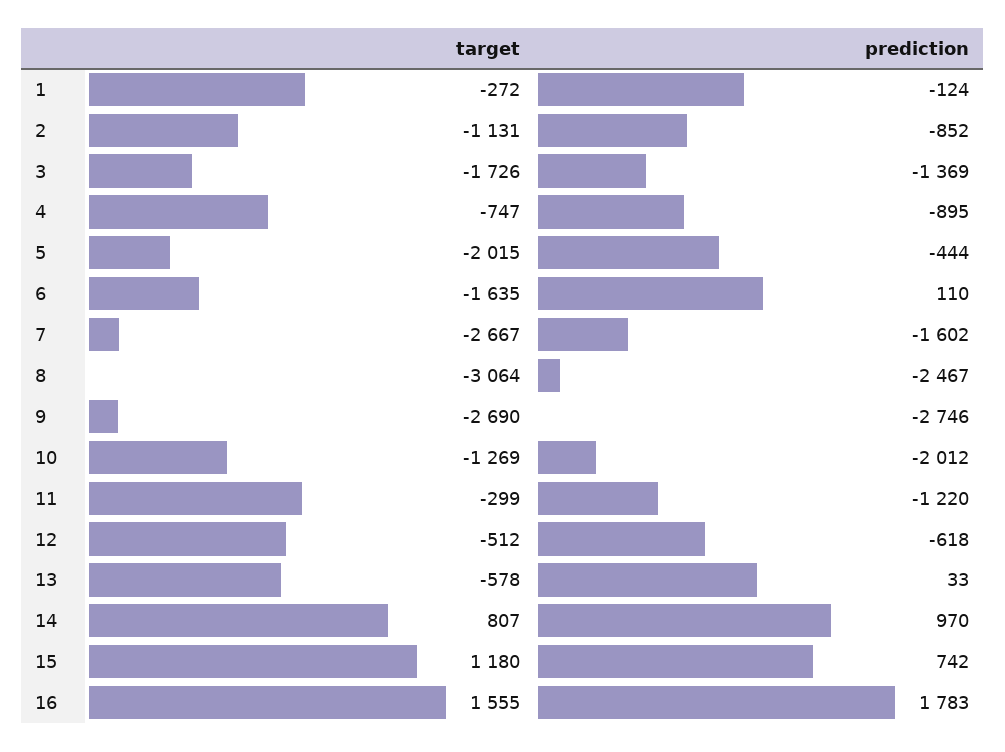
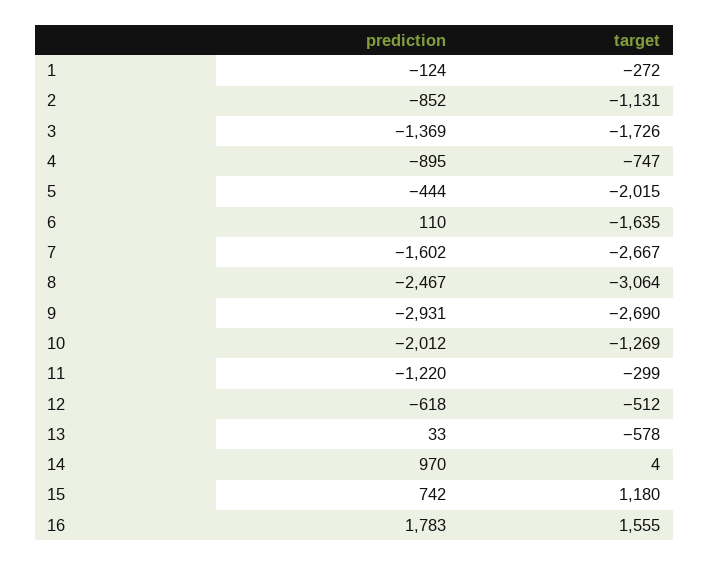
prediction, 9: -2746 -> -2931
target, 14: 807 -> 4

